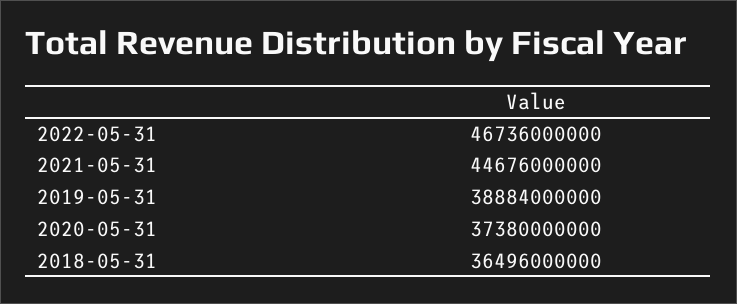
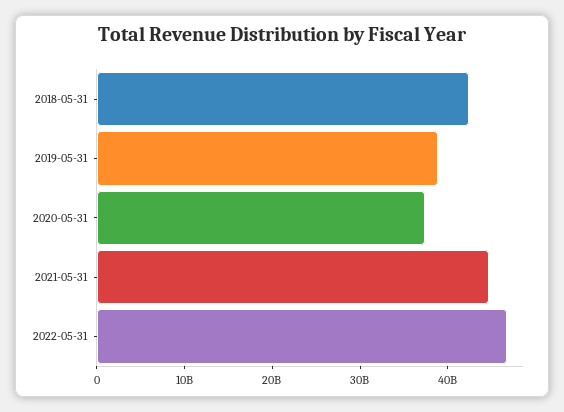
2018-05-31: 36496000000 -> 42000000000

